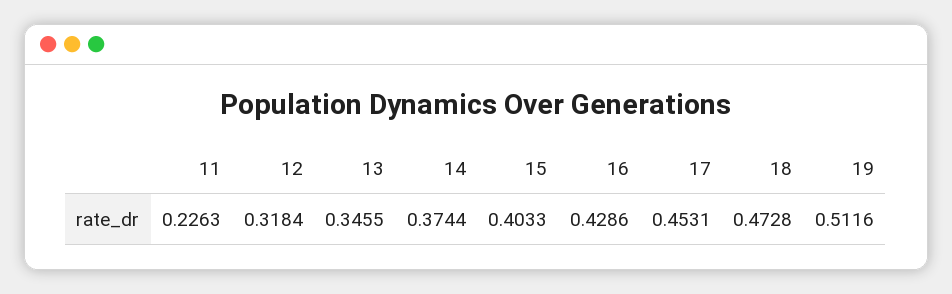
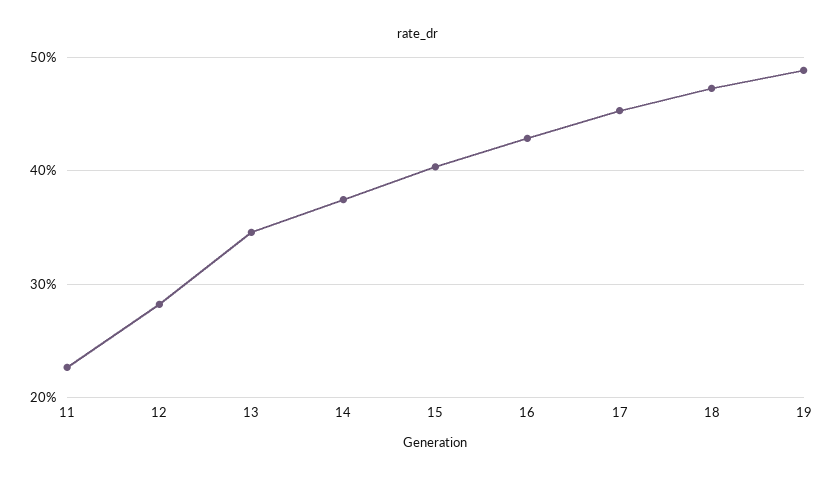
12: 0.3184 -> 0.28
19: 0.5116 -> 0.49

